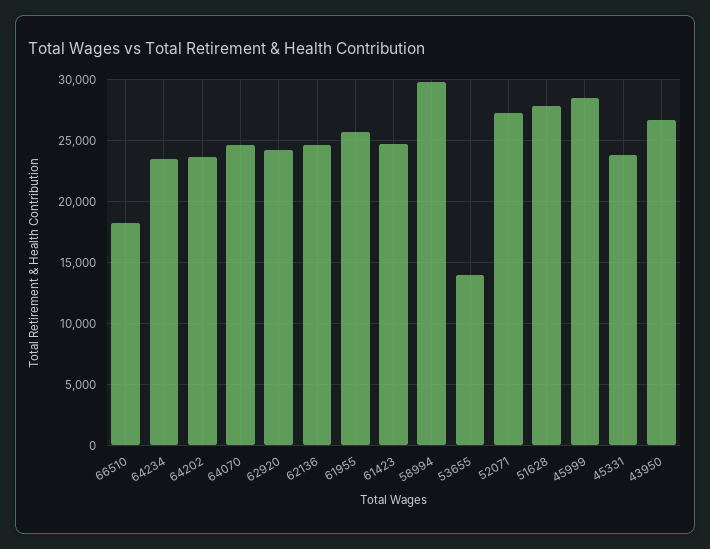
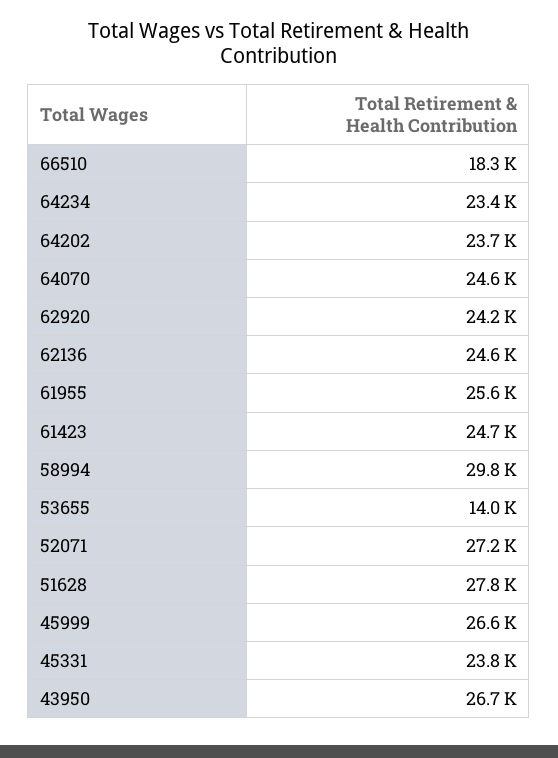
45999: 28500 -> 26600

